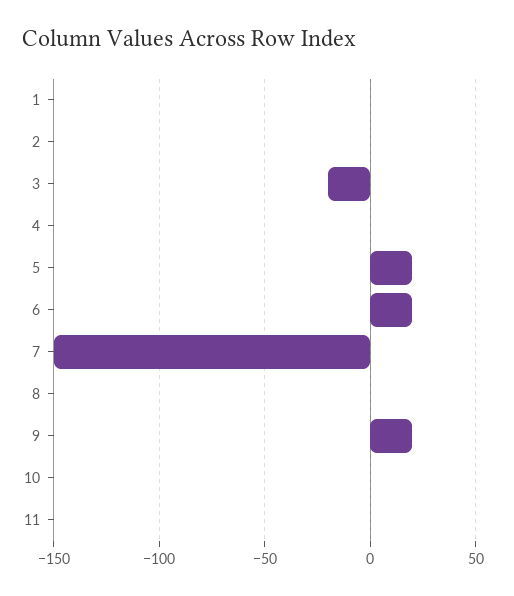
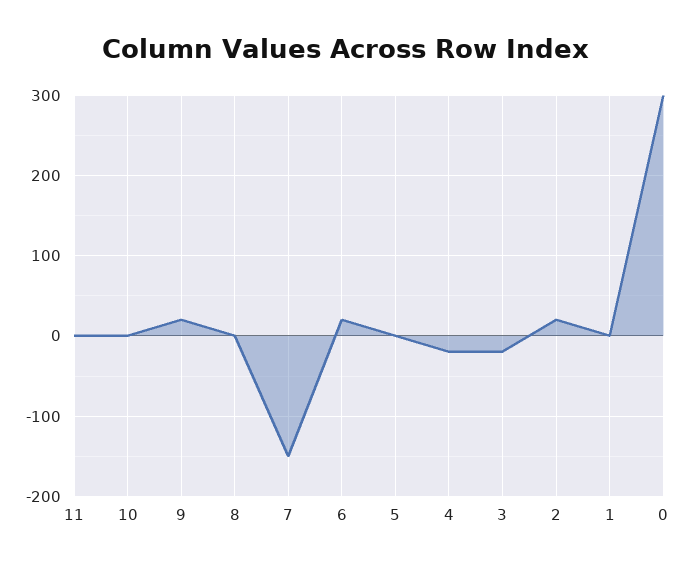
2: 0 -> 20
4: 0 -> -20
5: 20 -> 0
0: none -> 300

